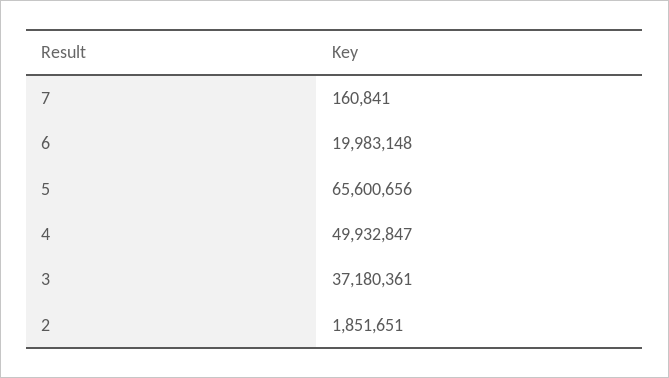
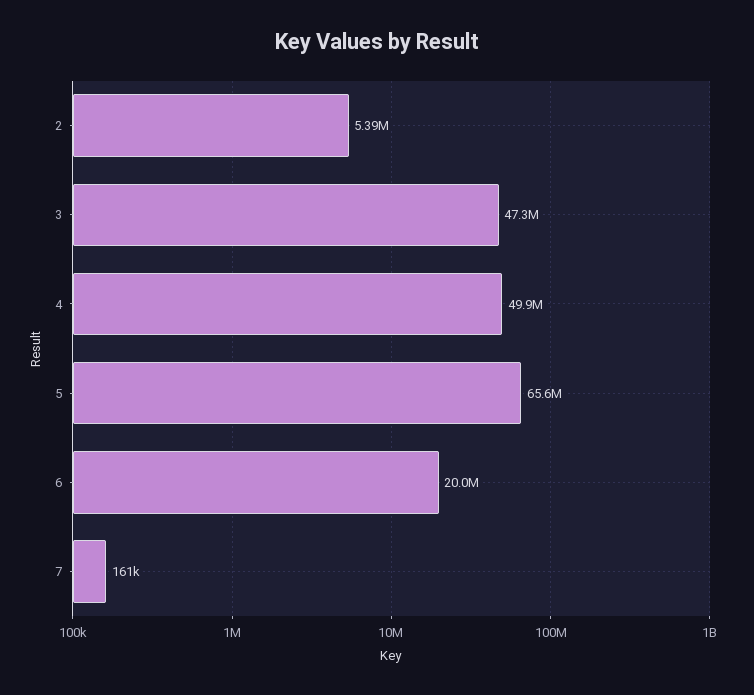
3: 37180361 -> 47300000
2: 1851651 -> 5390000

